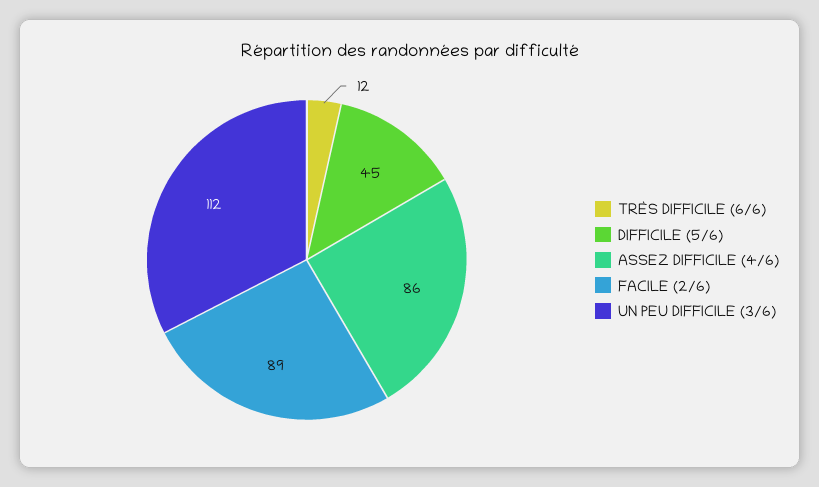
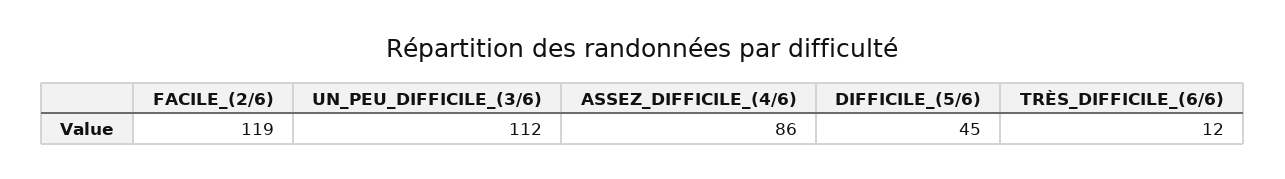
FACILE (2/6): 89 -> 119

